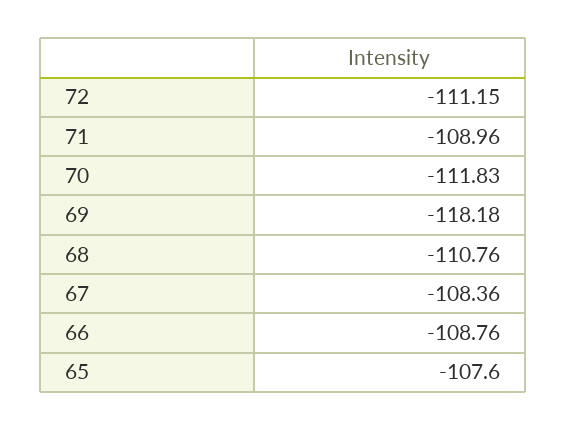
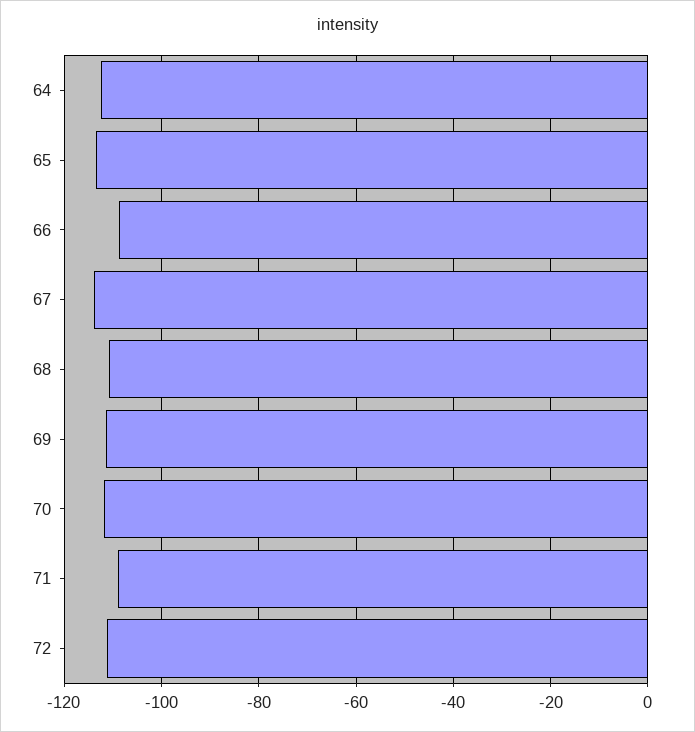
69: -118.18 -> -112
67: -108.36 -> -114
65: -107.6 -> -114
64: none -> -112

